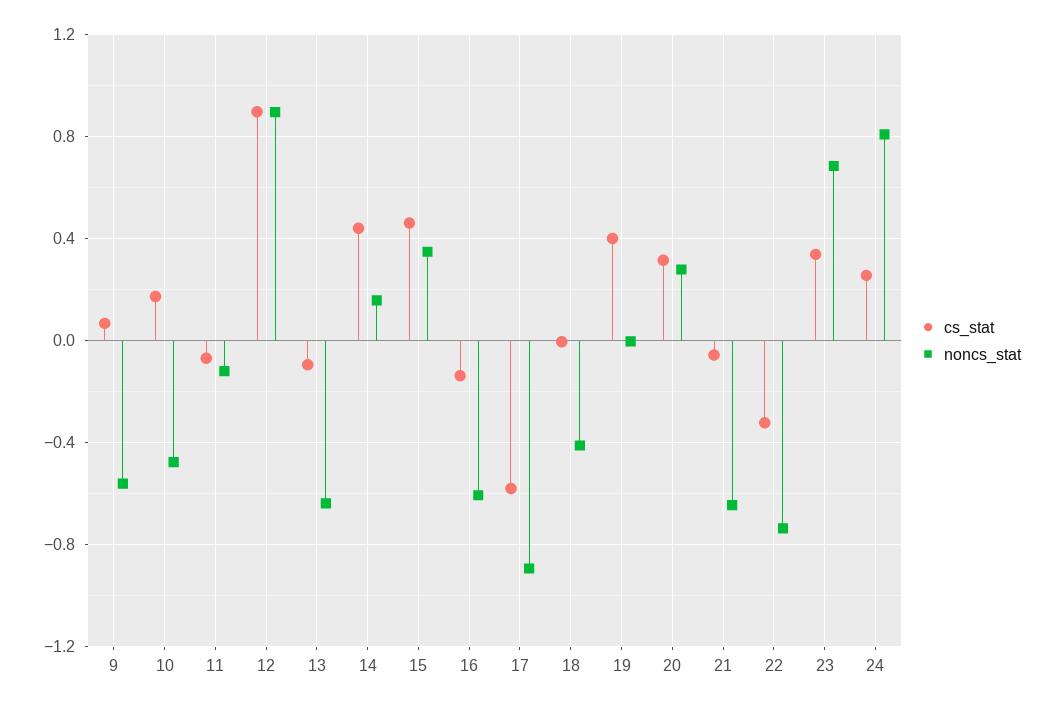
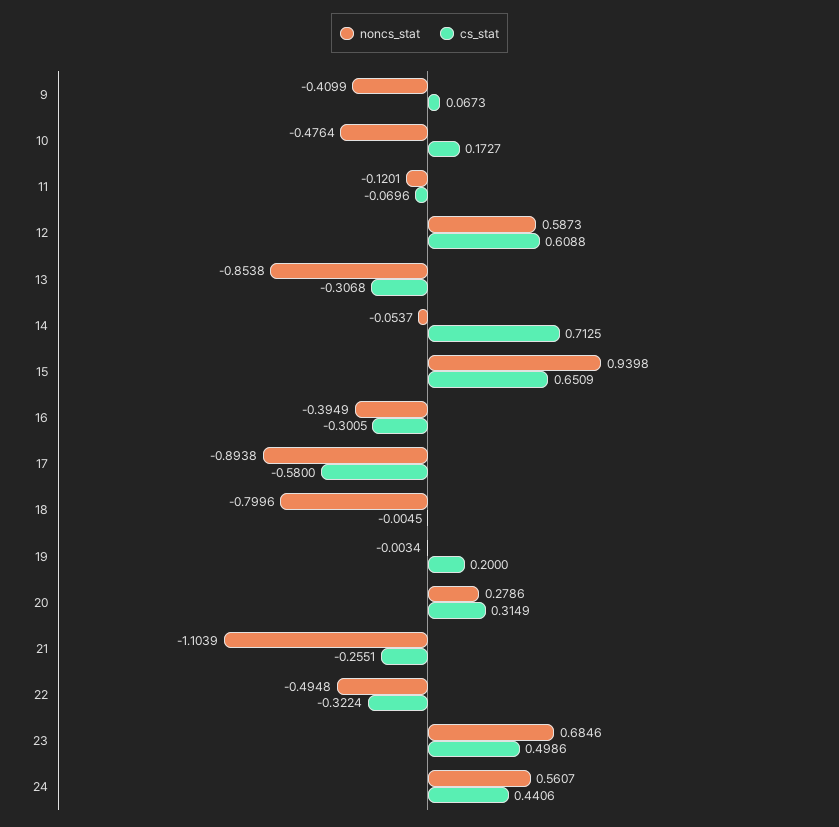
noncs_stat, 9: -0.55 -> -0.4099
cs_stat, 12: 0.9 -> 0.6088
noncs_stat, 12: 0.9 -> 0.5873
cs_stat, 13: -0.1 -> -0.3068
noncs_stat, 13: -0.65 -> -0.8538
cs_stat, 14: 0.45 -> 0.7125
noncs_stat, 14: 0.15 -> -0.0537
cs_stat, 15: 0.45 -> 0.6509
noncs_stat, 15: 0.35 -> 0.9398
cs_stat, 16: -0.15 -> -0.3005
noncs_stat, 16: -0.6 -> -0.3949
noncs_stat, 18: -0.4 -> -0.7996
cs_stat, 19: 0.4 -> 0.2
cs_stat, 21: -0.05 -> -0.2551
noncs_stat, 21: -0.65 -> -1.1039
noncs_stat, 22: -0.75 -> -0.4948
cs_stat, 23: 0.35 -> 0.4986
cs_stat, 24: 0.25 -> 0.4406
noncs_stat, 24: 0.8 -> 0.5607

